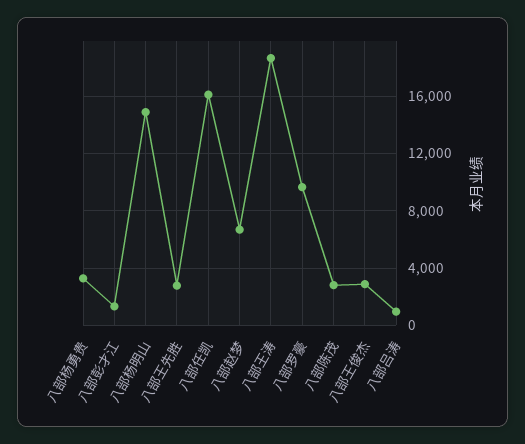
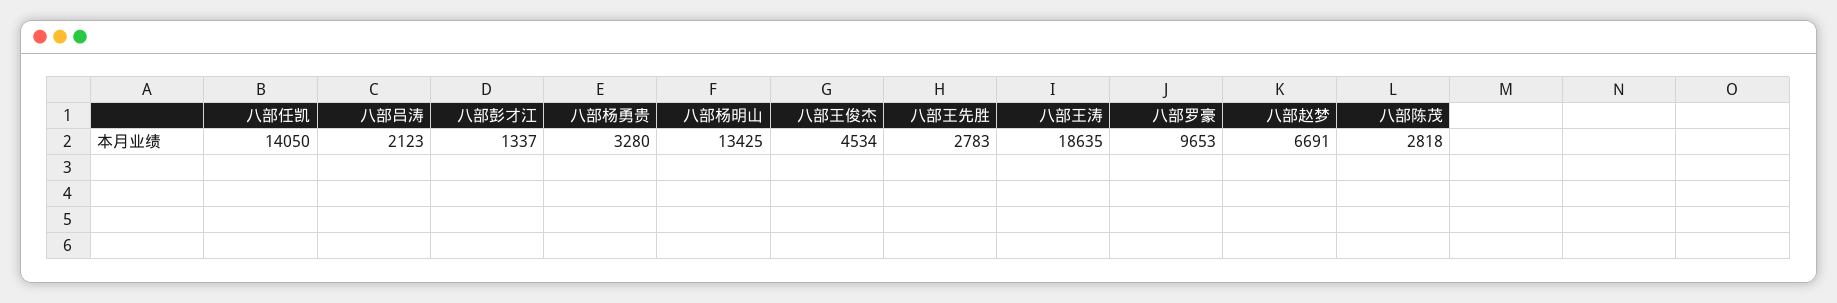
八部杨明山: 15000 -> 13425
八部任凯: 16000 -> 14050
八部王俊杰: 3000 -> 4534
八部吕涛: 1000 -> 2123

